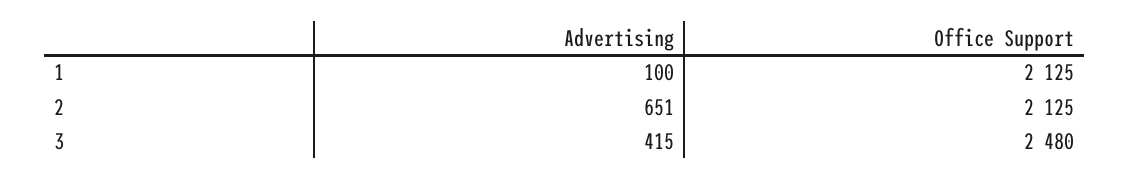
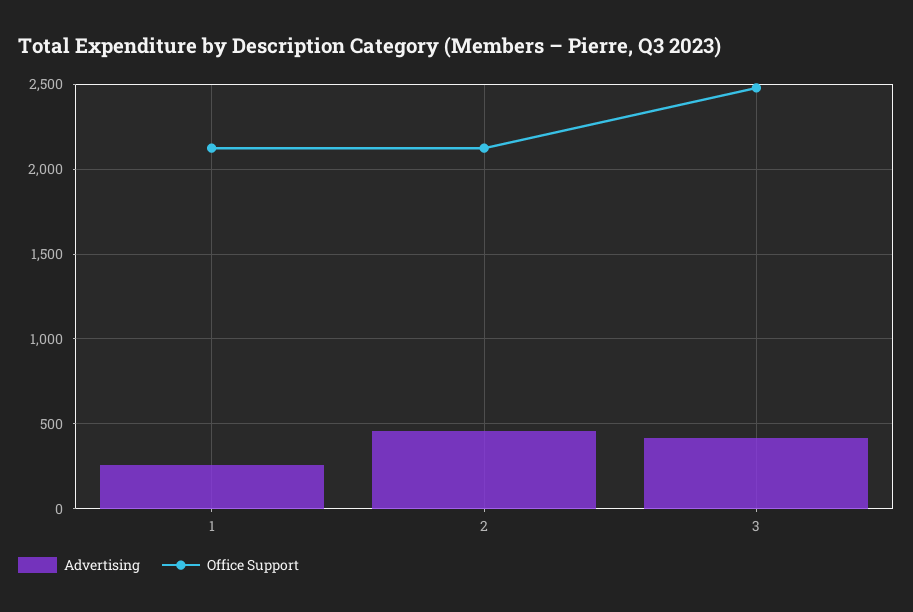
Advertising, 1: 100 -> 250
Advertising, 2: 651 -> 450

